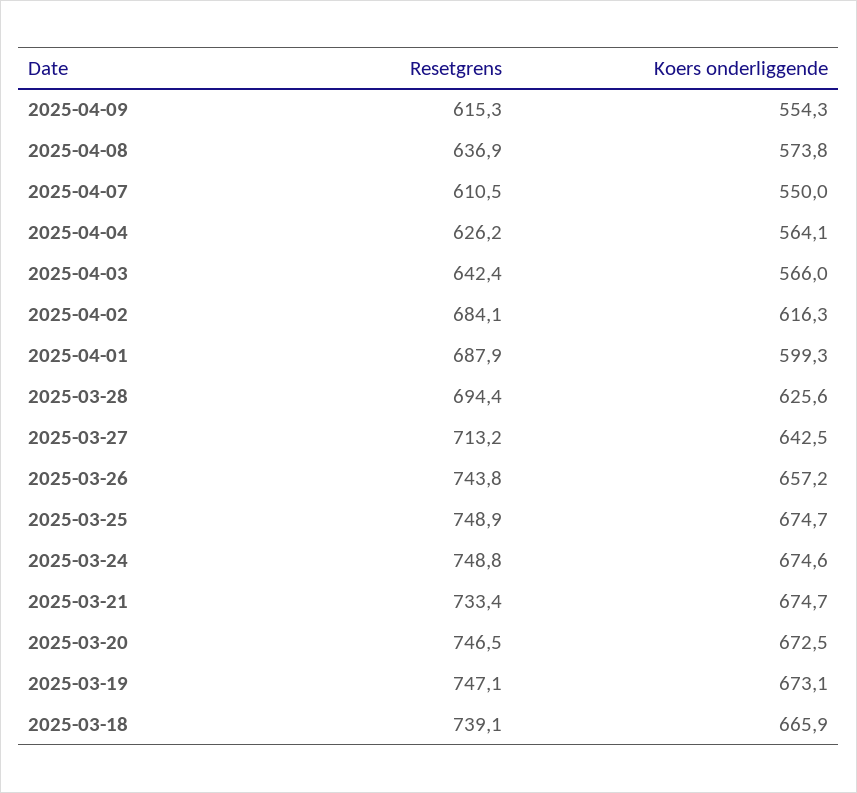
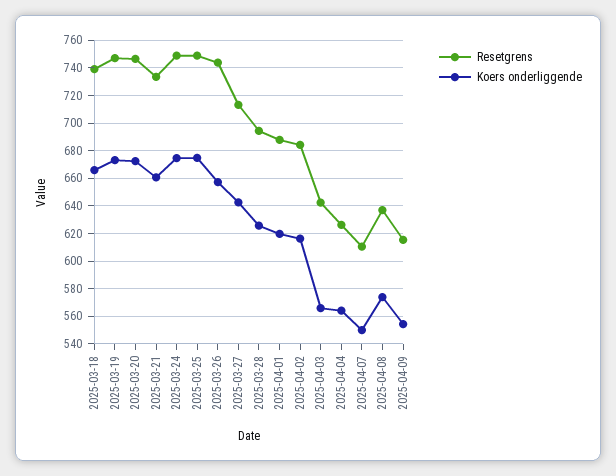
Koers onderliggende, 2025-04-01: 599.3 -> 620
Koers onderliggende, 2025-03-21: 674.7 -> 660

